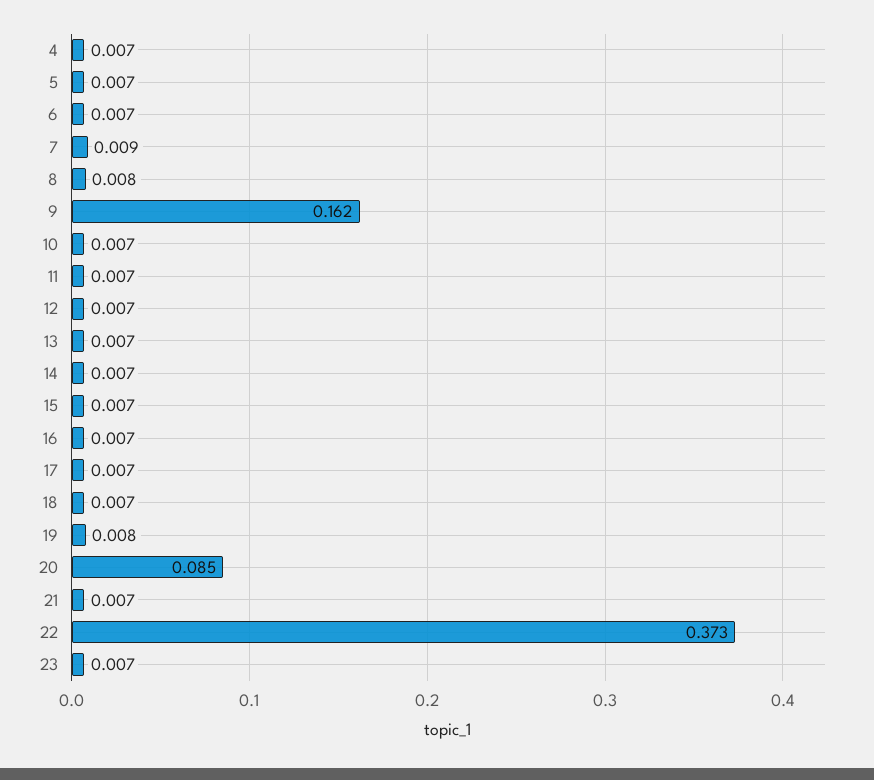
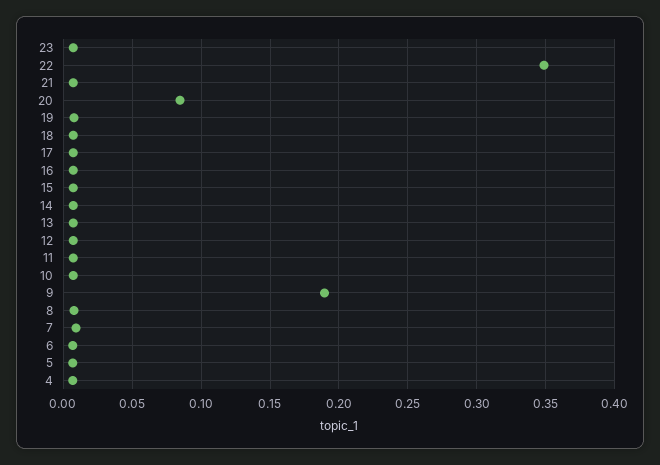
9: 0.162 -> 0.19
22: 0.373 -> 0.35

